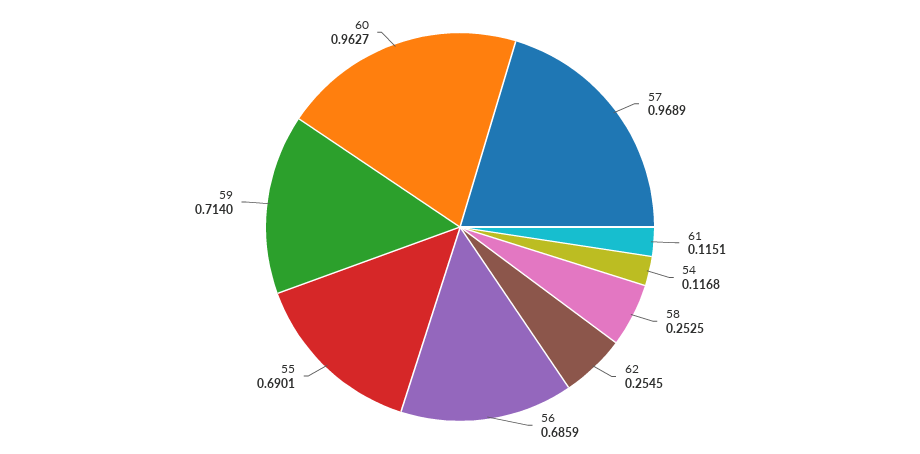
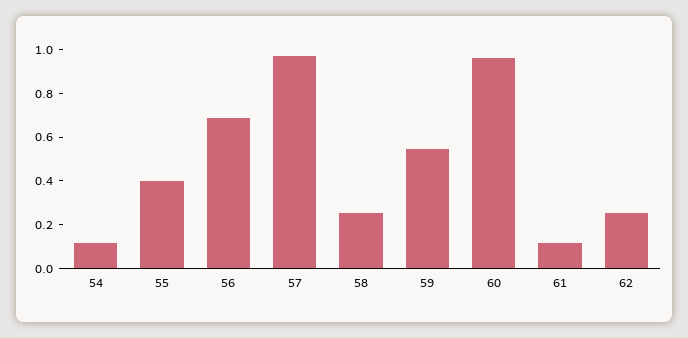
55: 0.6901 -> 0.4
59: 0.714 -> 0.55

